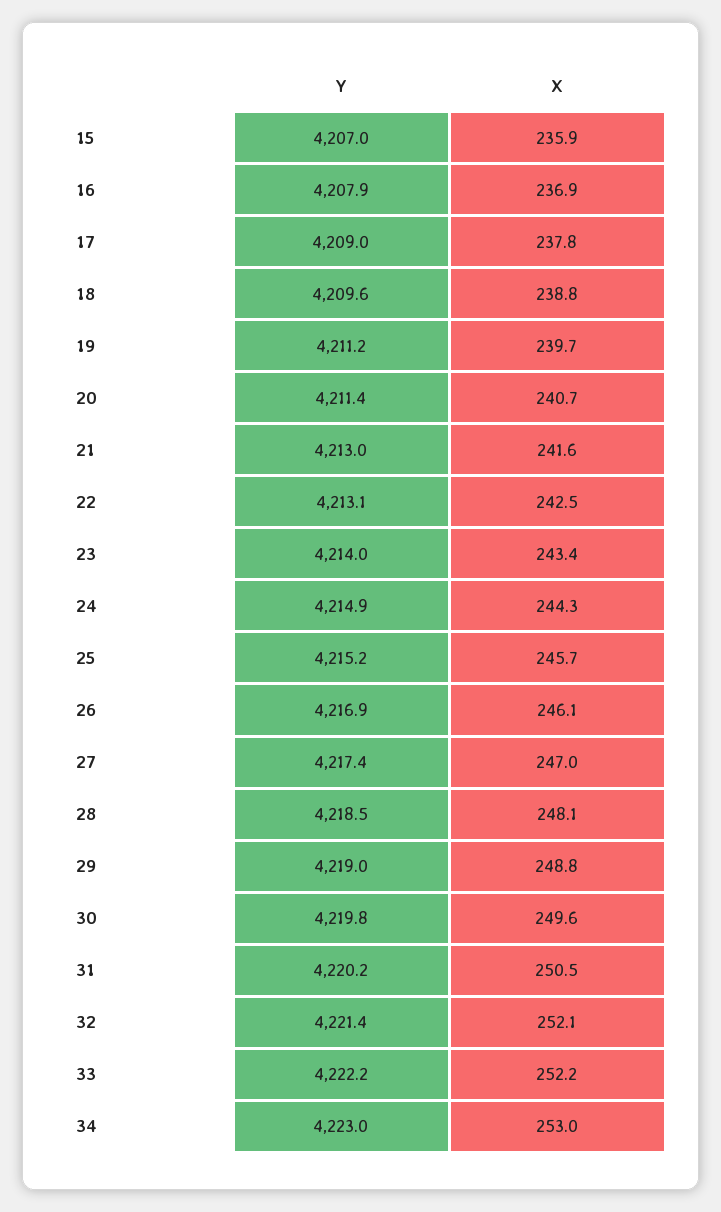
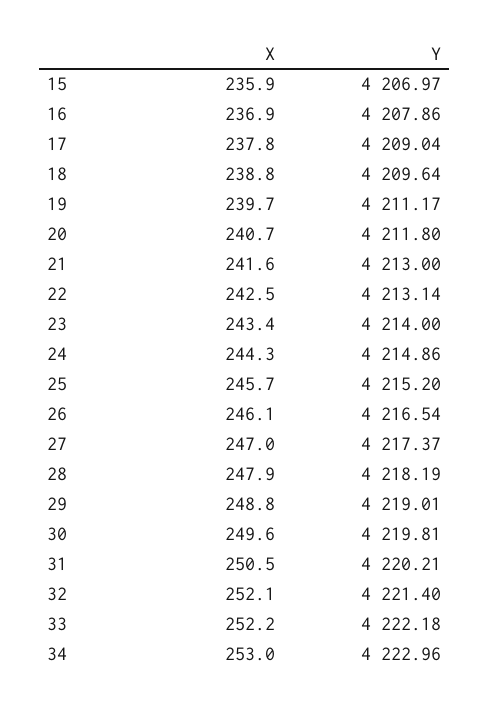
Y, 20: 4211.4 -> 4211.8
Y, 26: 4216.9 -> 4216.54
Y, 28: 4218.5 -> 4218.19
X, 28: 248.1 -> 247.9

